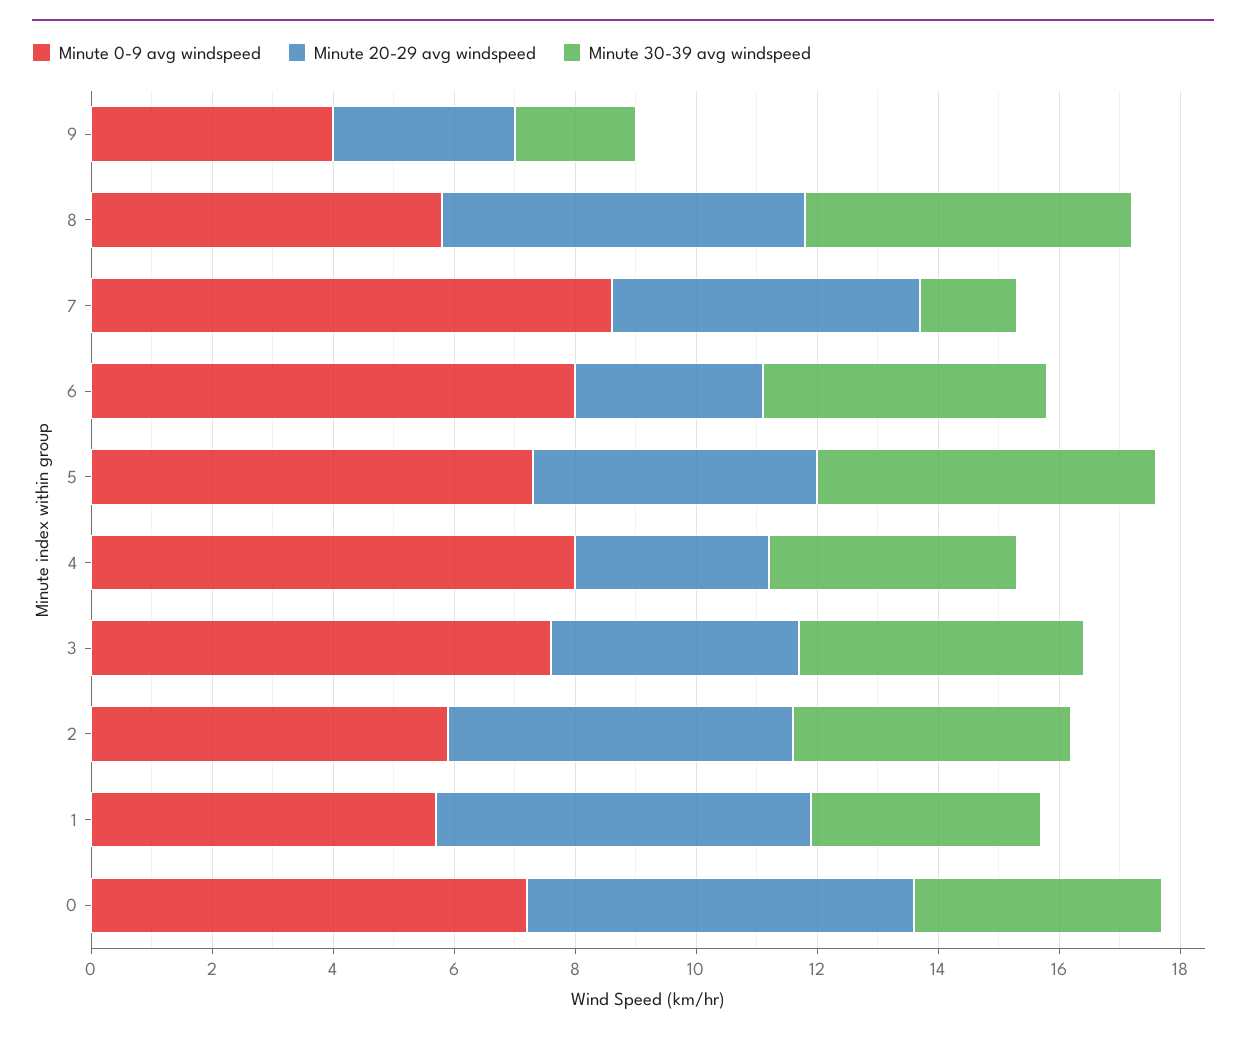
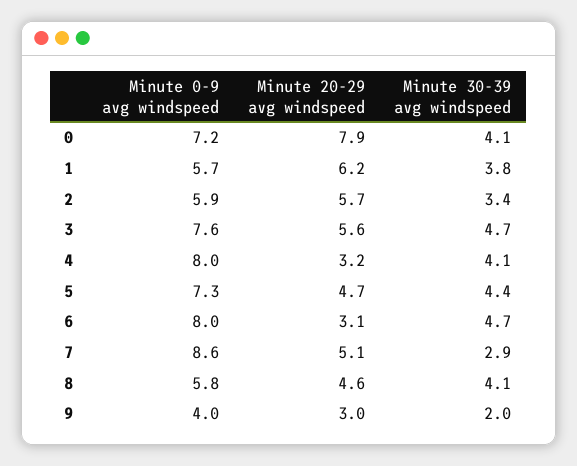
Minute 20-29 avg windspeed, 8: 6 -> 4.6
Minute 30-39 avg windspeed, 8: 5.5 -> 4.1
Minute 30-39 avg windspeed, 7: 1.5 -> 2.9
Minute 30-39 avg windspeed, 5: 5.5 -> 4.4
Minute 20-29 avg windspeed, 3: 4 -> 5.6
Minute 30-39 avg windspeed, 2: 4.5 -> 3.4
Minute 20-29 avg windspeed, 0: 6.5 -> 7.9

